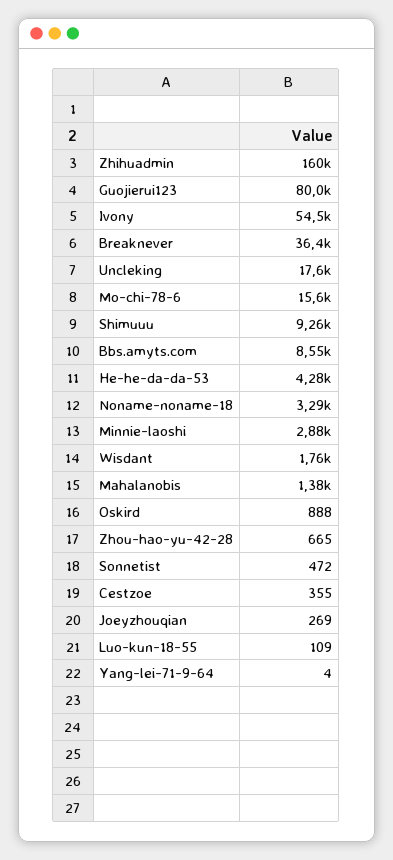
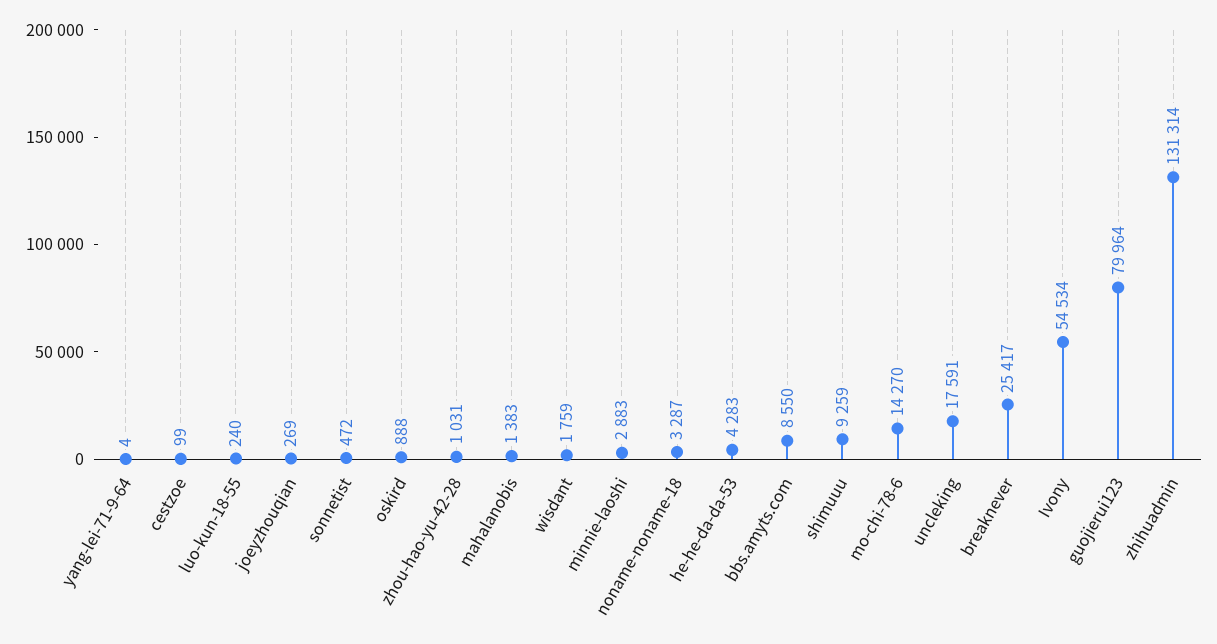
Zhihuadmin: 160000 -> 131314
Breaknever: 36400 -> 25417
Mo-chi-78-6: 15600 -> 14270
Zhou-hao-yu-42-28: 665 -> 1031
Cestzoe: 355 -> 99
Luo-kun-18-55: 109 -> 240

